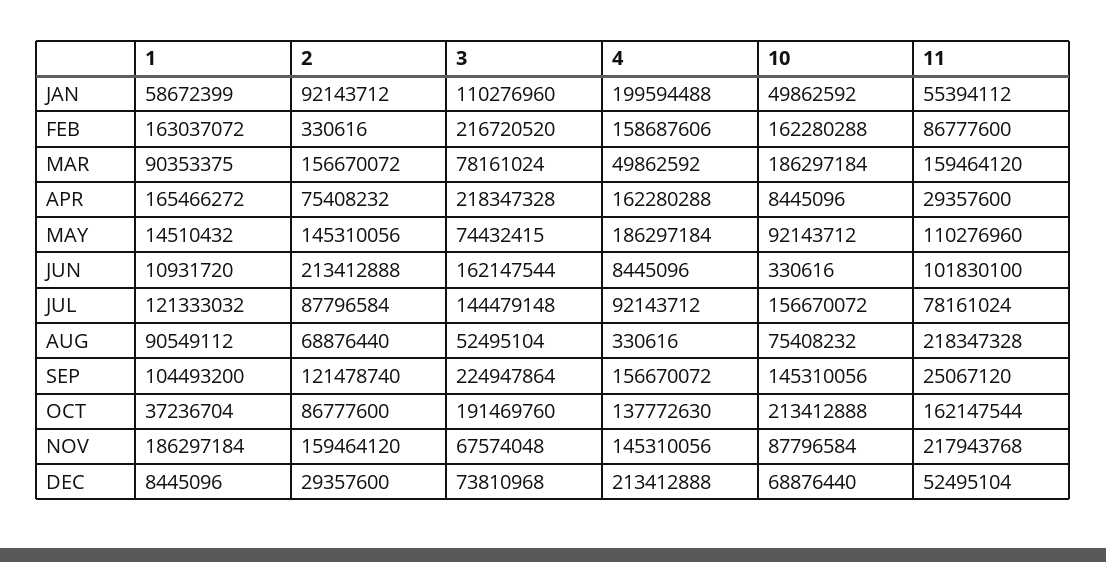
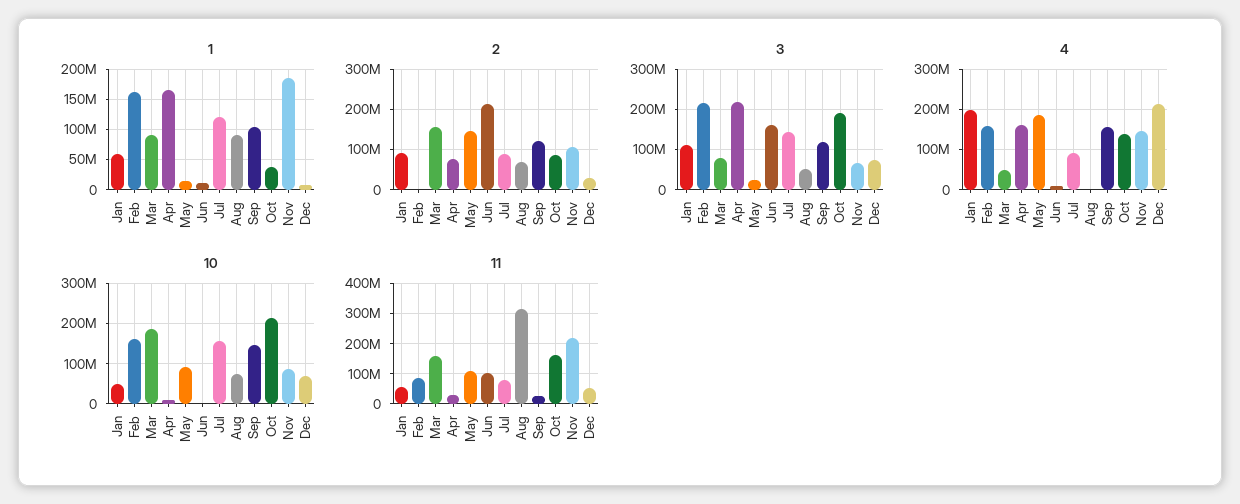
3, MAY: 74432415 -> 20000000
11, AUG: 218347328 -> 320000000
3, SEP: 224947864 -> 120000000
2, NOV: 159464120 -> 100000000

